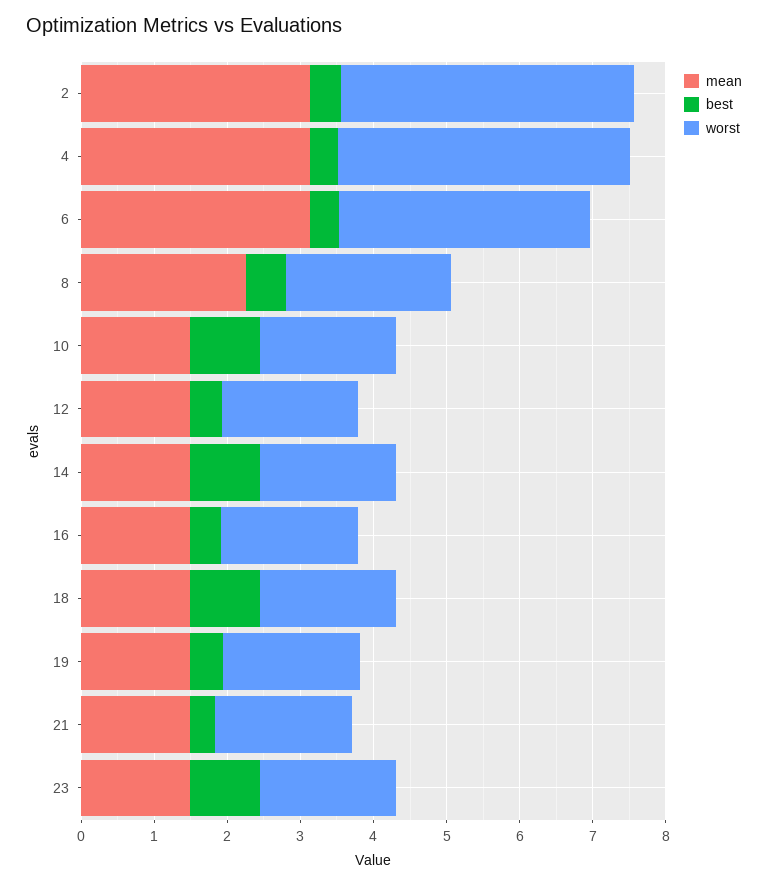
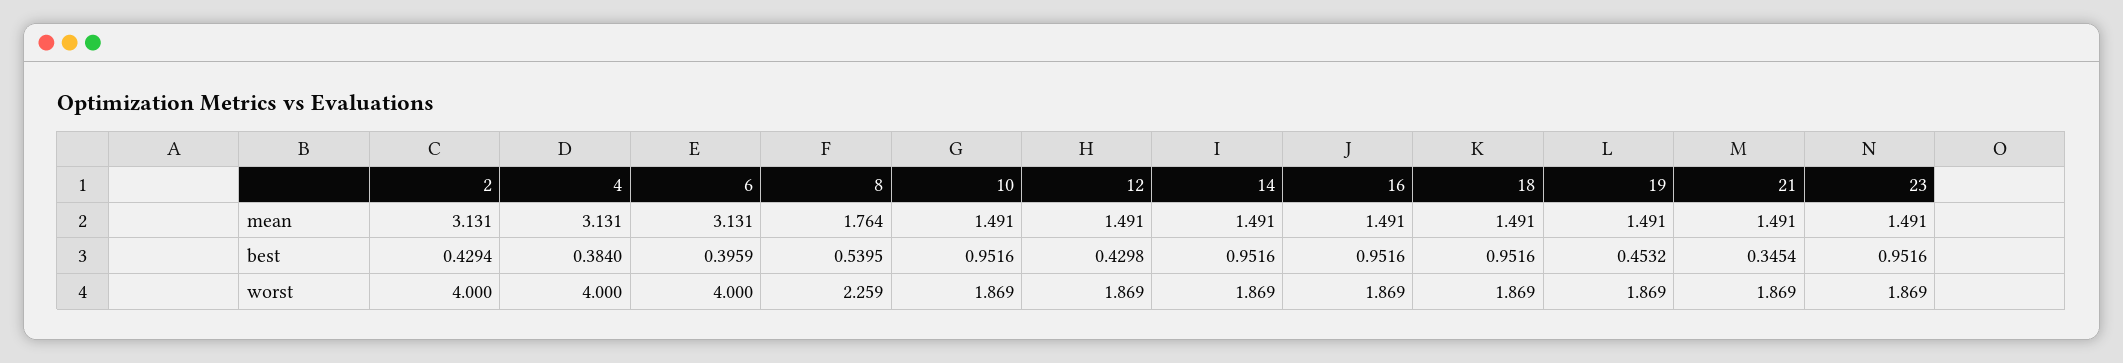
worst, 6: 3.4 -> 4
mean, 8: 2.2 -> 1.764
best, 16: 0.4 -> 0.9516

